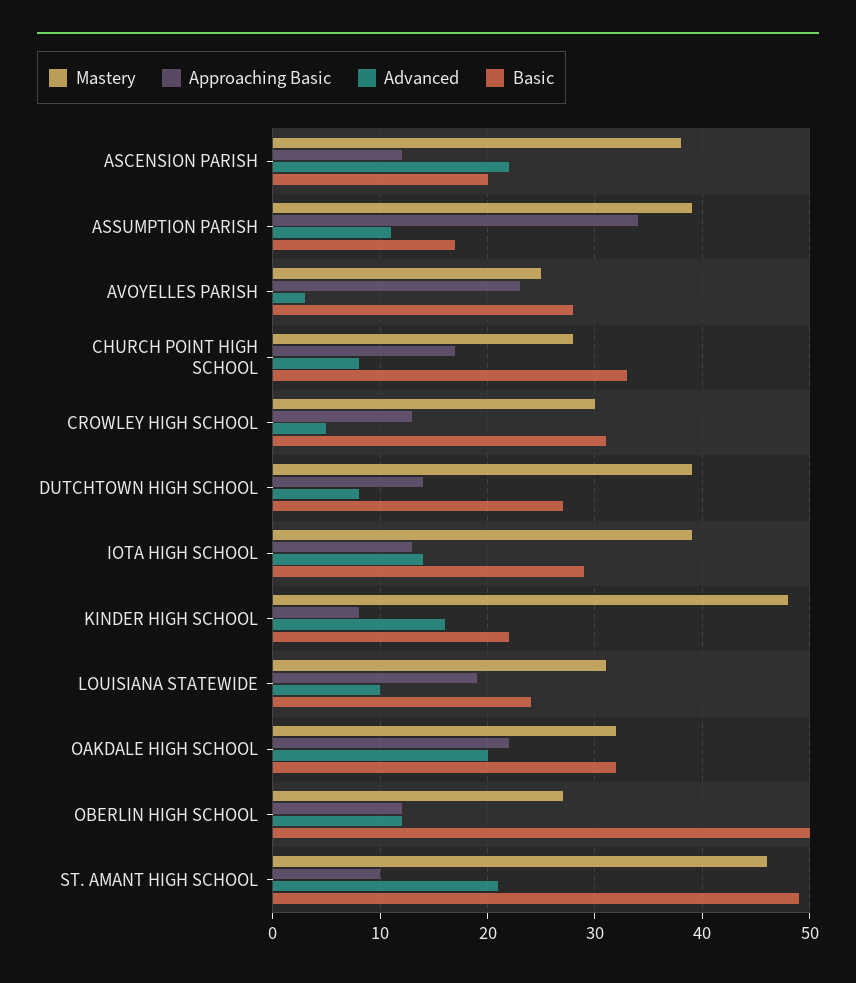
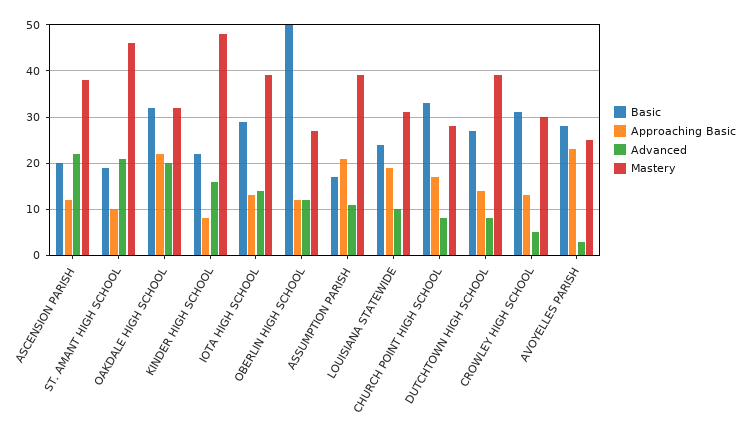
Approaching Basic, ASSUMPTION PARISH: 34 -> 20
Basic, ST. AMANT HIGH SCHOOL: 49 -> 20

